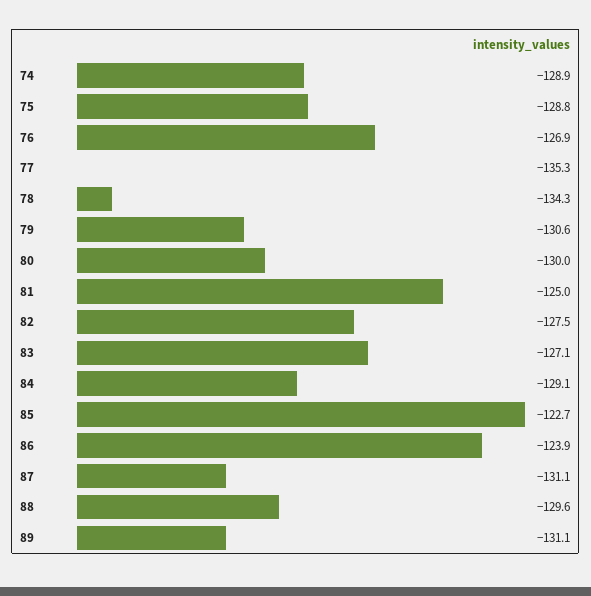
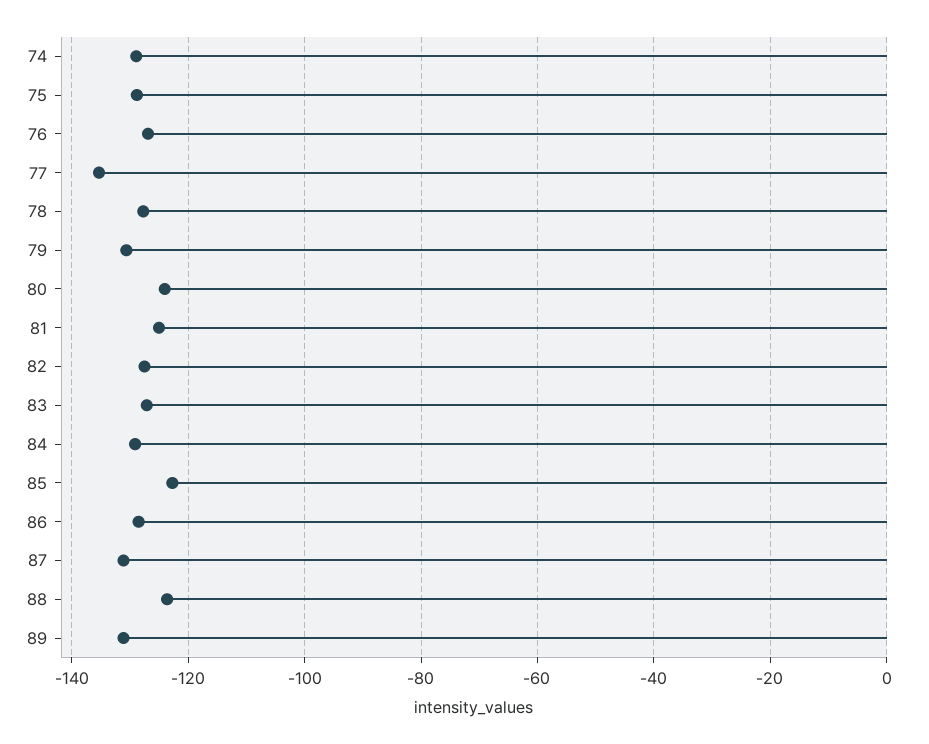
78: -134.3 -> -128
80: -130 -> -124
86: -123.9 -> -128
88: -129.6 -> -124

